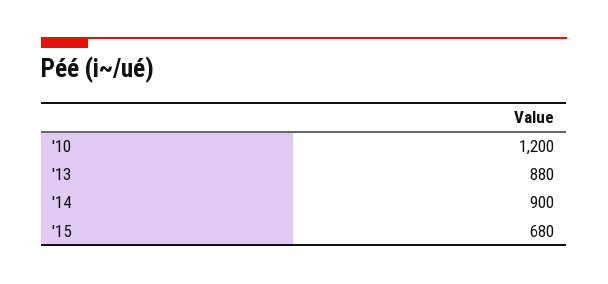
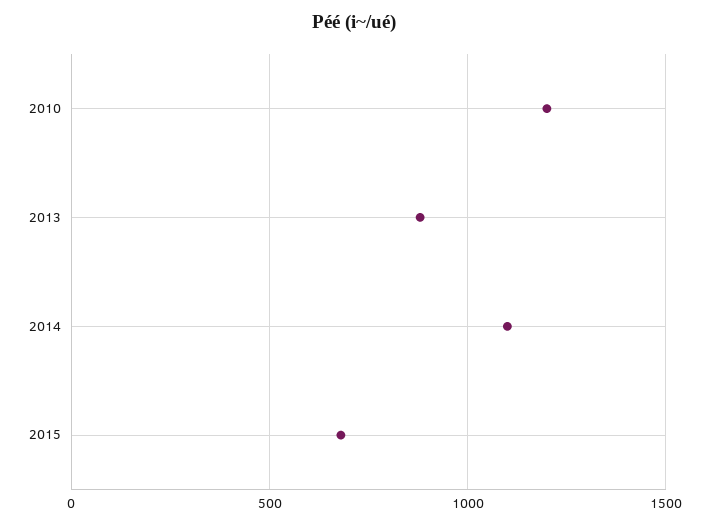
'14: 900 -> 1100

